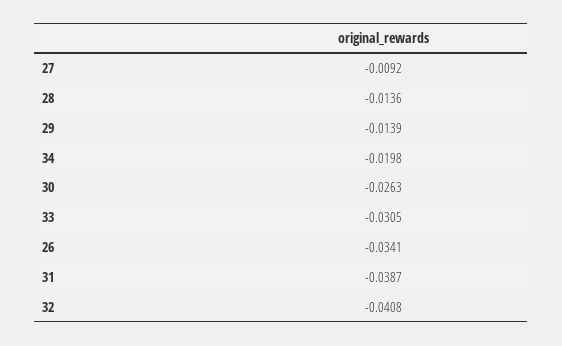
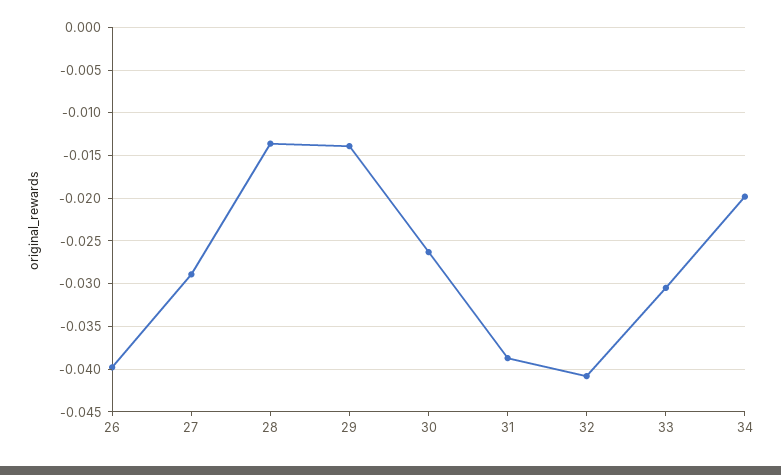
27: -0.0092 -> -0.029
26: -0.0341 -> -0.04

